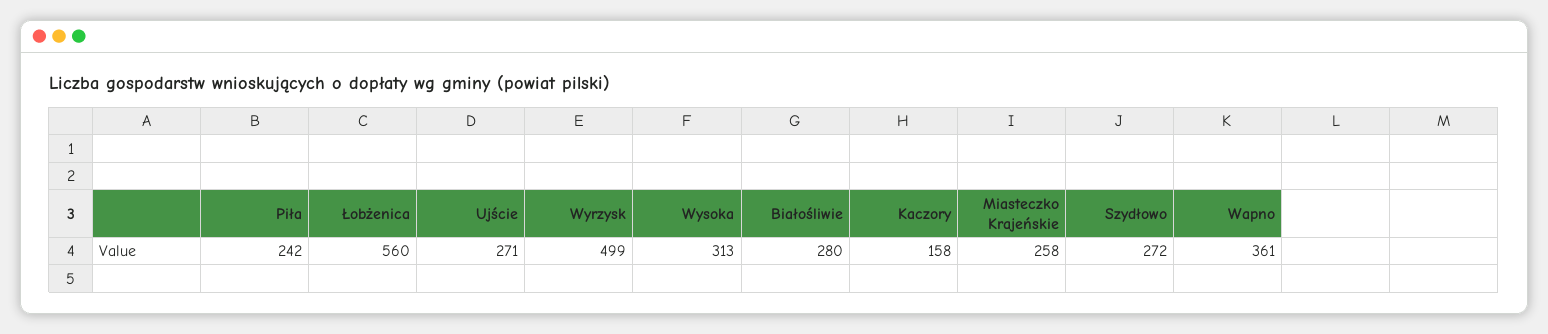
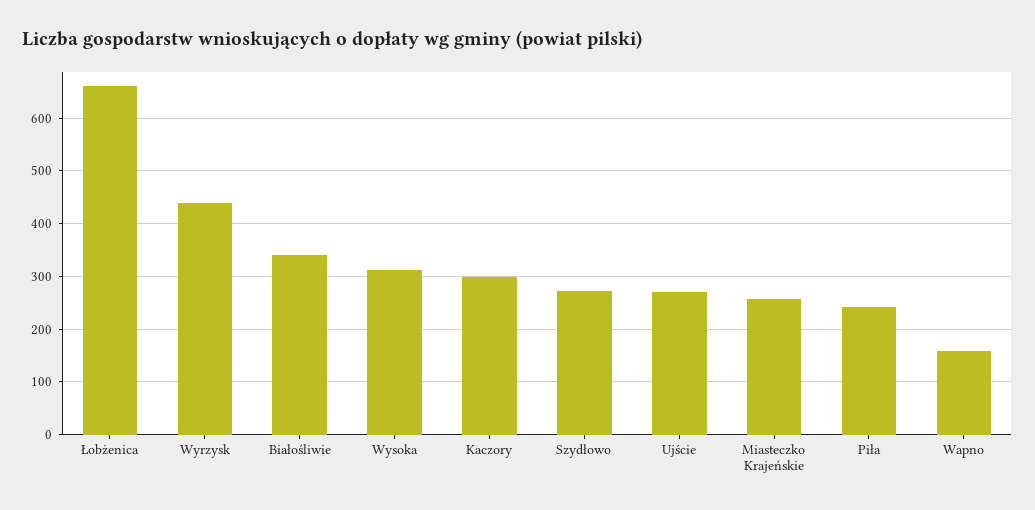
Łobżenica: 560 -> 660
Wyrzysk: 499 -> 440
Białośliwie: 280 -> 340
Kaczory: 158 -> 300
Wapno: 361 -> 160

